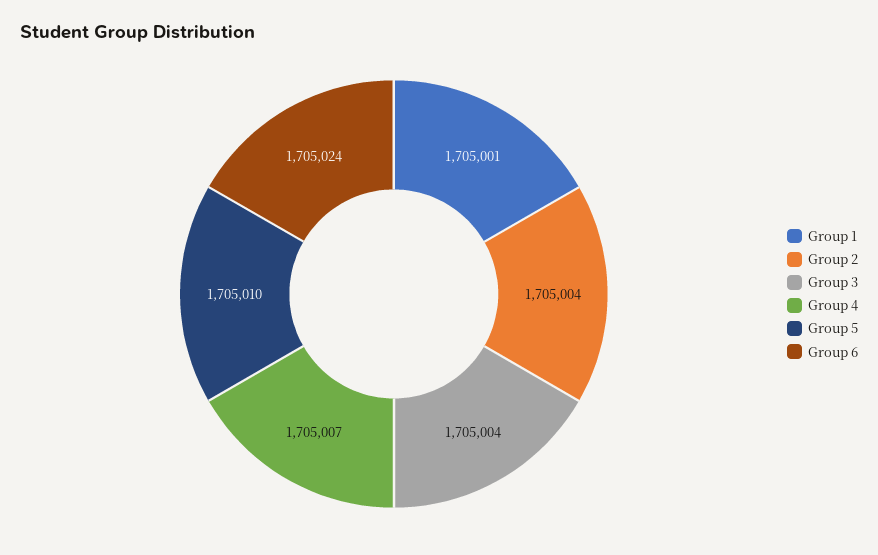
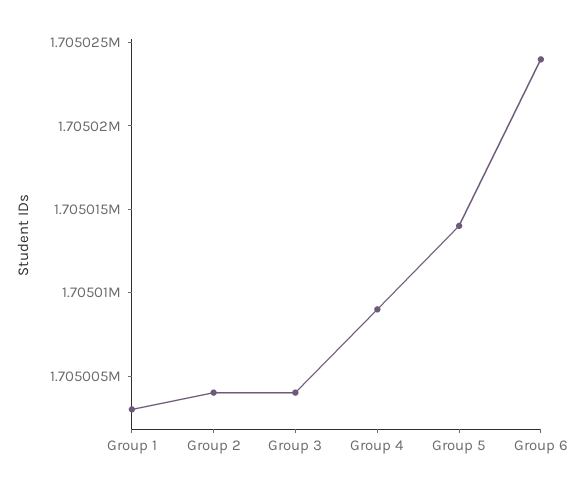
Group 1: 1705001 -> 1705003
Group 4: 1705007 -> 1705009
Group 5: 1705010 -> 1705014

